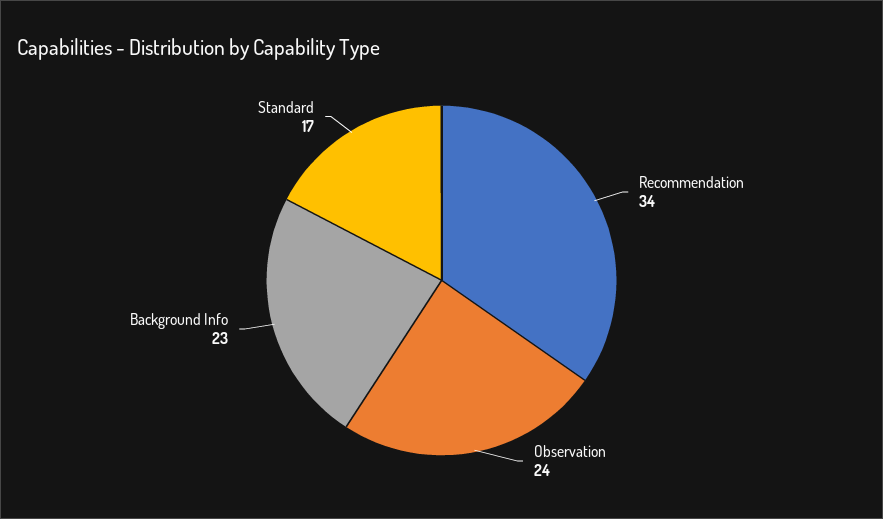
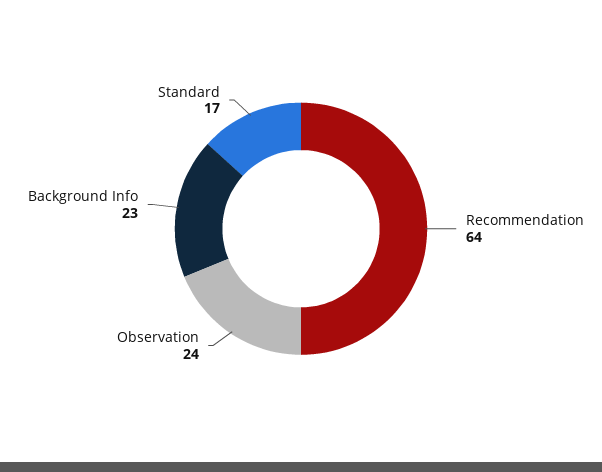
Recommendation: 34 -> 64

